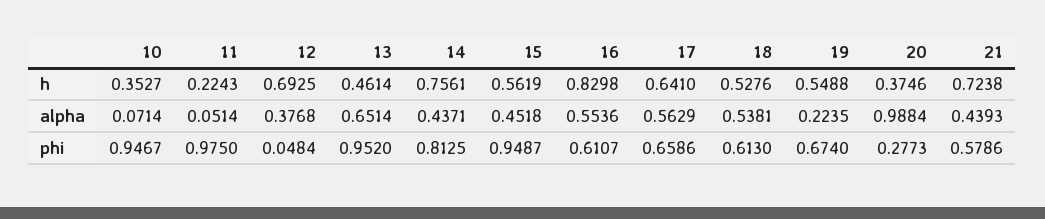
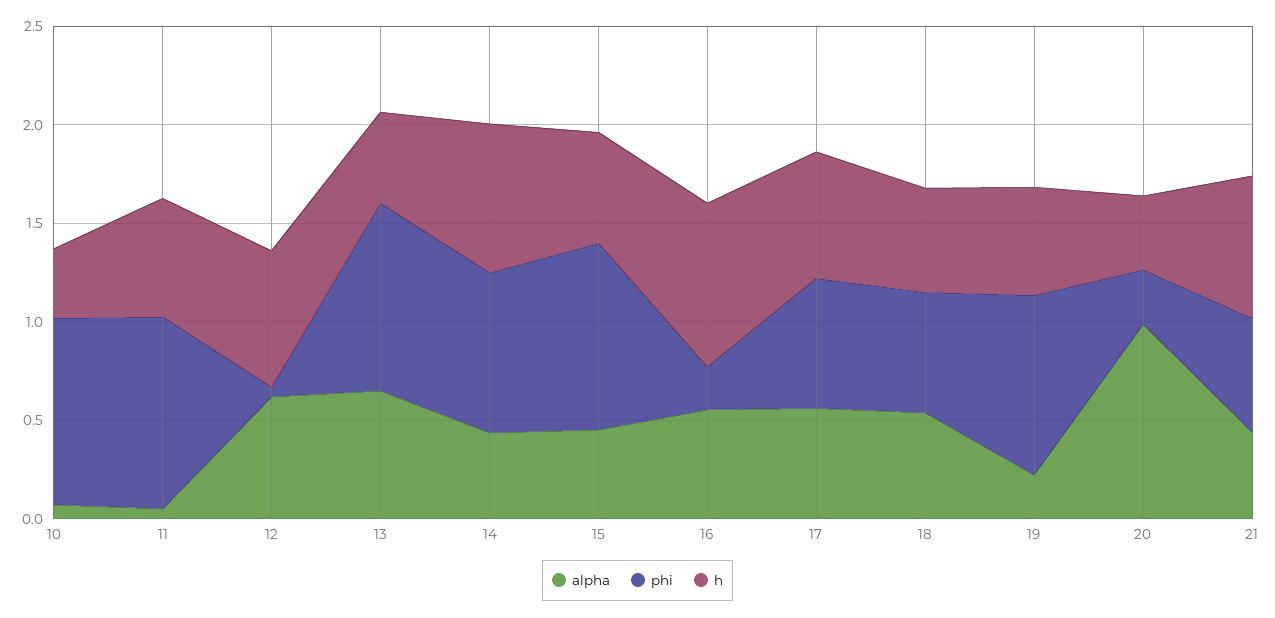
h, 11: 0.2243 -> 0.6
alpha, 12: 0.3768 -> 0.6
phi, 16: 0.6107 -> 0.2
phi, 19: 0.674 -> 0.9

